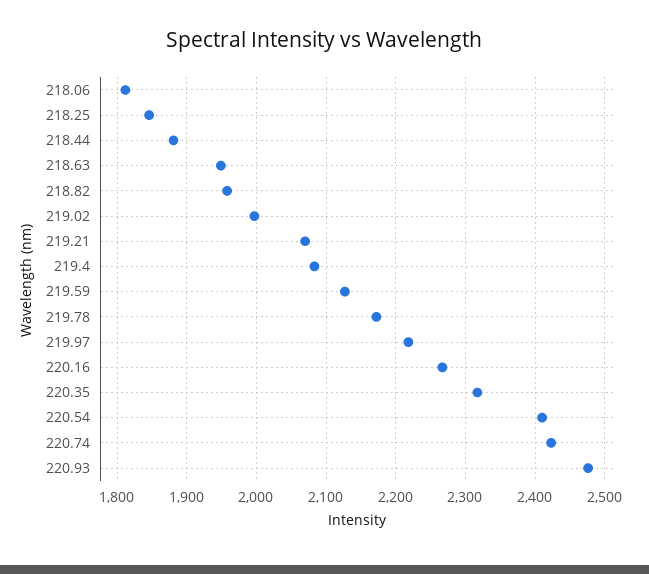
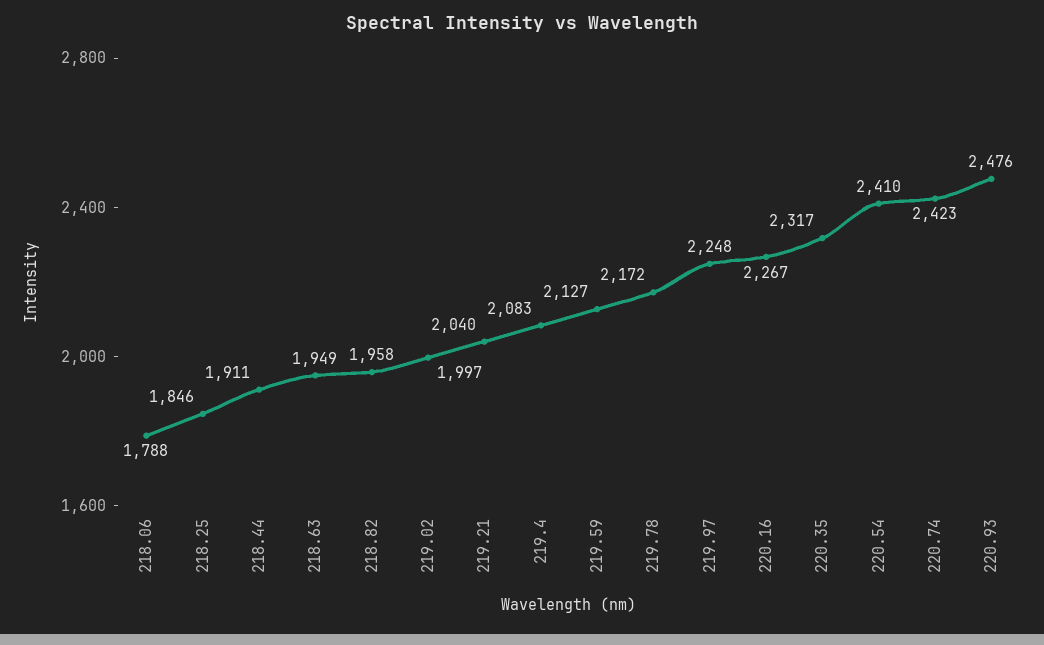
218.06: 1810 -> 1788
218.44: 1880 -> 1911
219.21: 2070 -> 2040
219.97: 2220 -> 2248

